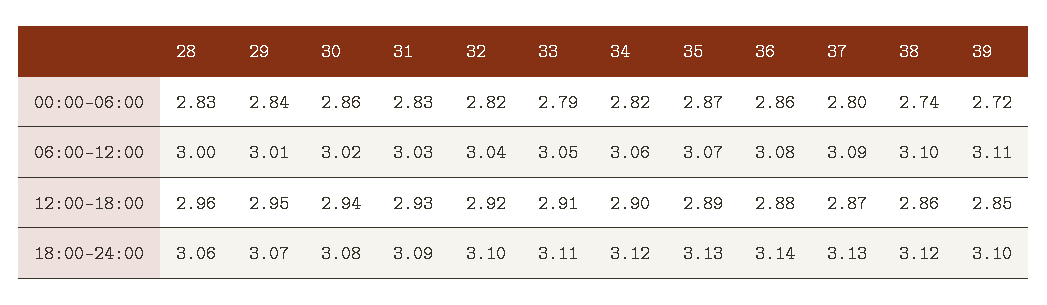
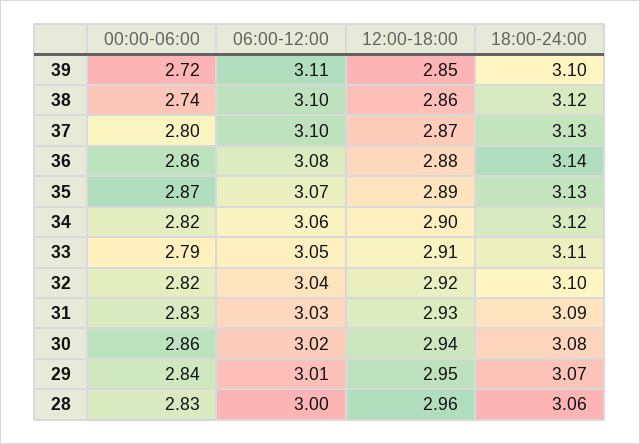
37, 06:00-12:00: 3.09 -> 3.1

